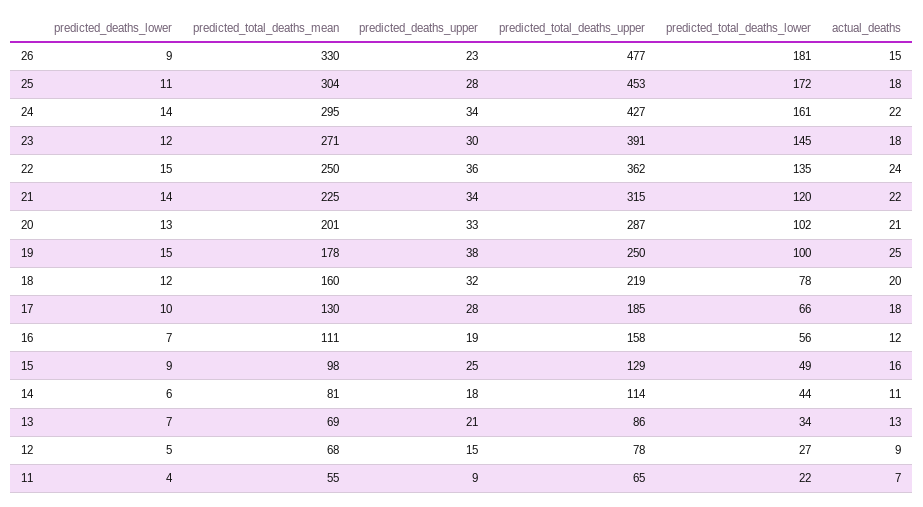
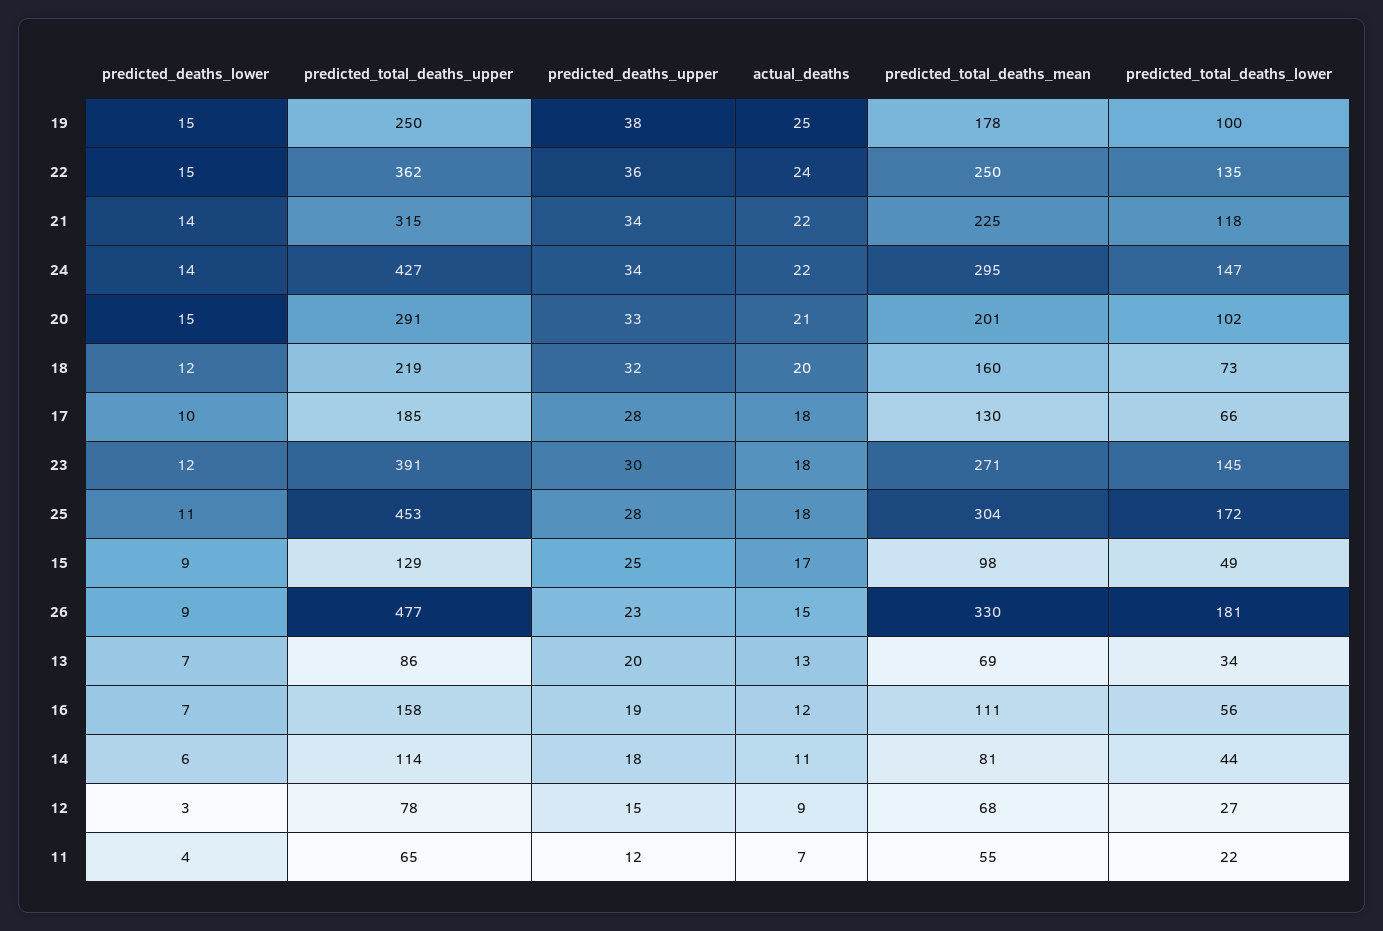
predicted_total_deaths_lower, 24: 161 -> 147
predicted_total_deaths_lower, 21: 120 -> 118
predicted_deaths_lower, 20: 13 -> 15
predicted_total_deaths_upper, 20: 287 -> 291
predicted_total_deaths_lower, 18: 78 -> 73
actual_deaths, 15: 16 -> 17
predicted_deaths_upper, 13: 21 -> 20
predicted_deaths_lower, 12: 5 -> 3
predicted_deaths_upper, 11: 9 -> 12

